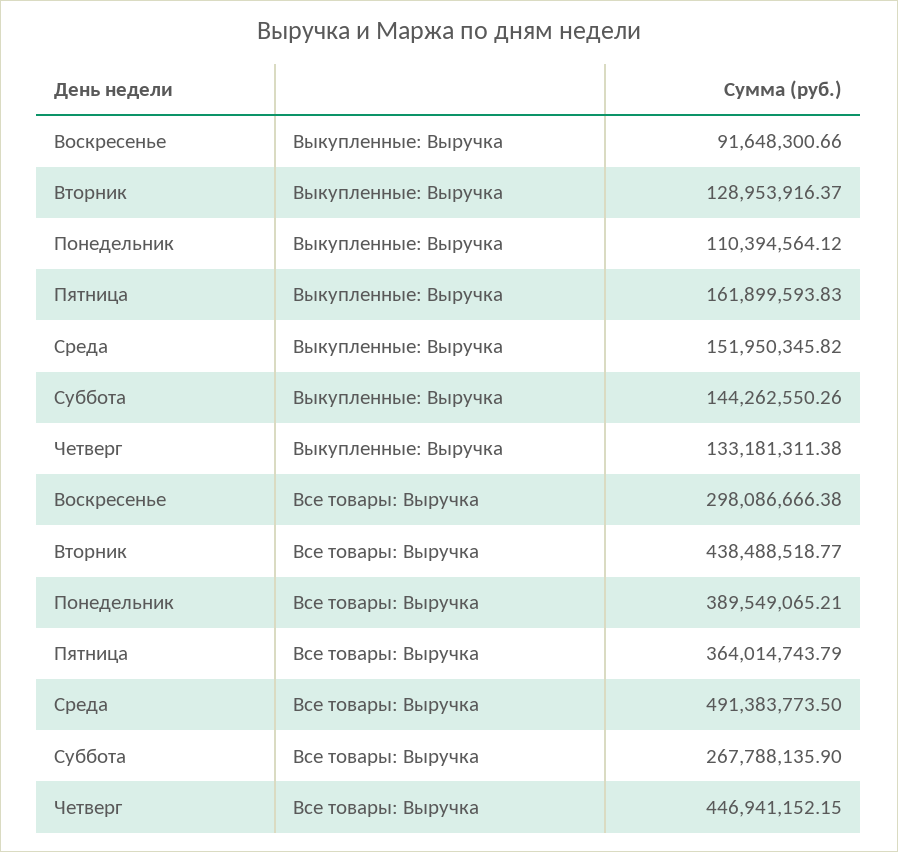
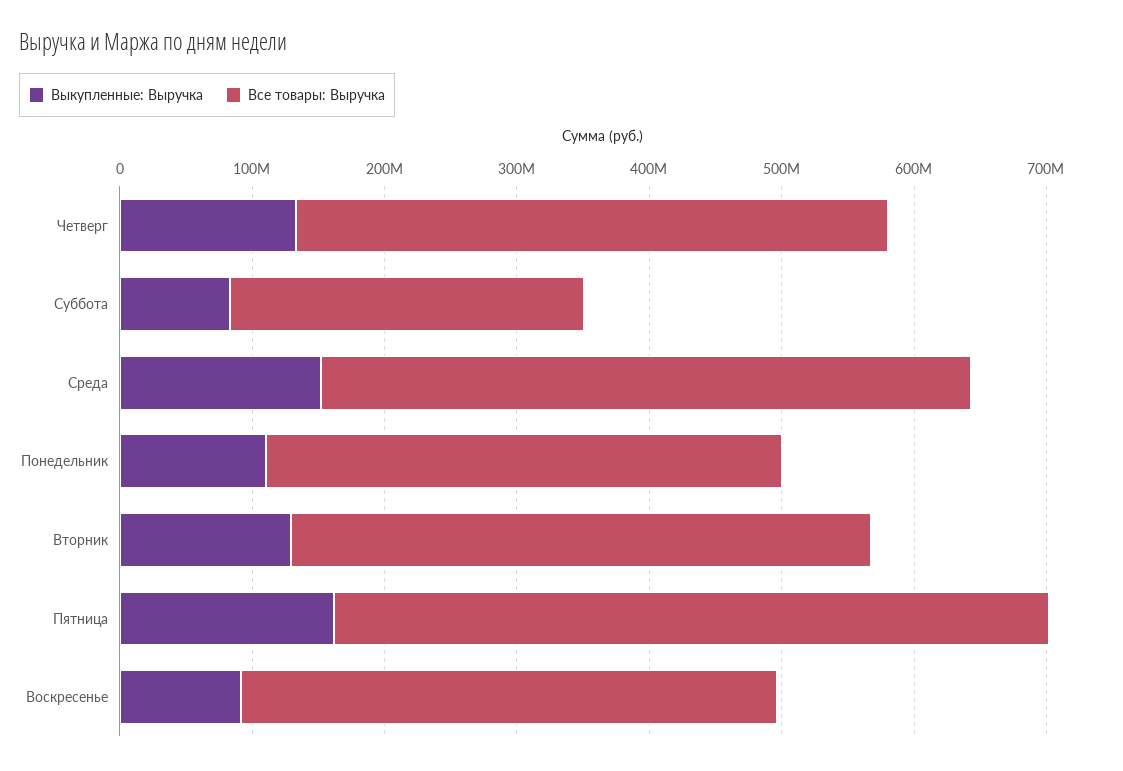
Выкупленные: Выручка, Суббота: 144262550.26 -> 80000000
Все товары: Выручка, Воскресенье: 298086666.38 -> 400000000
Все товары: Выручка, Пятница: 364014743.79 -> 540000000

